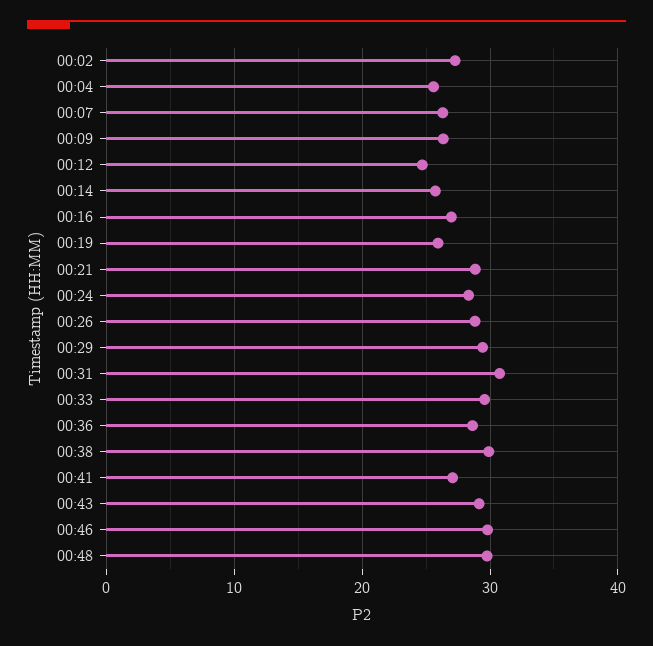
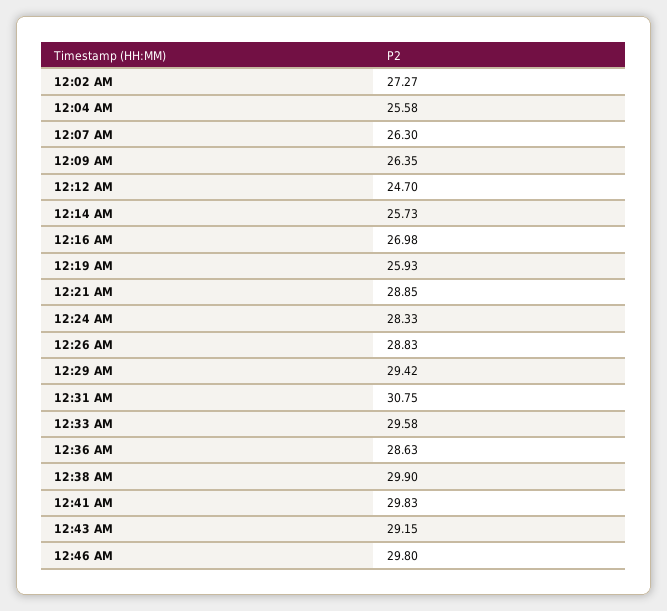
00:41: 27 -> 29.83
00:48: 30 -> none

